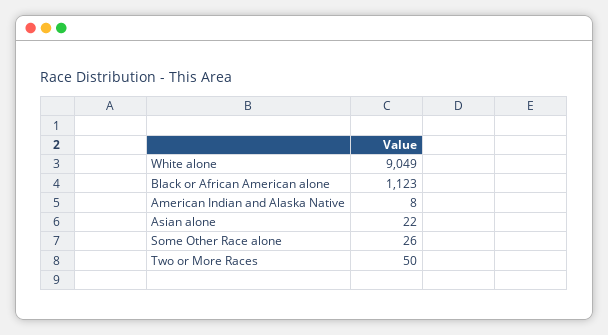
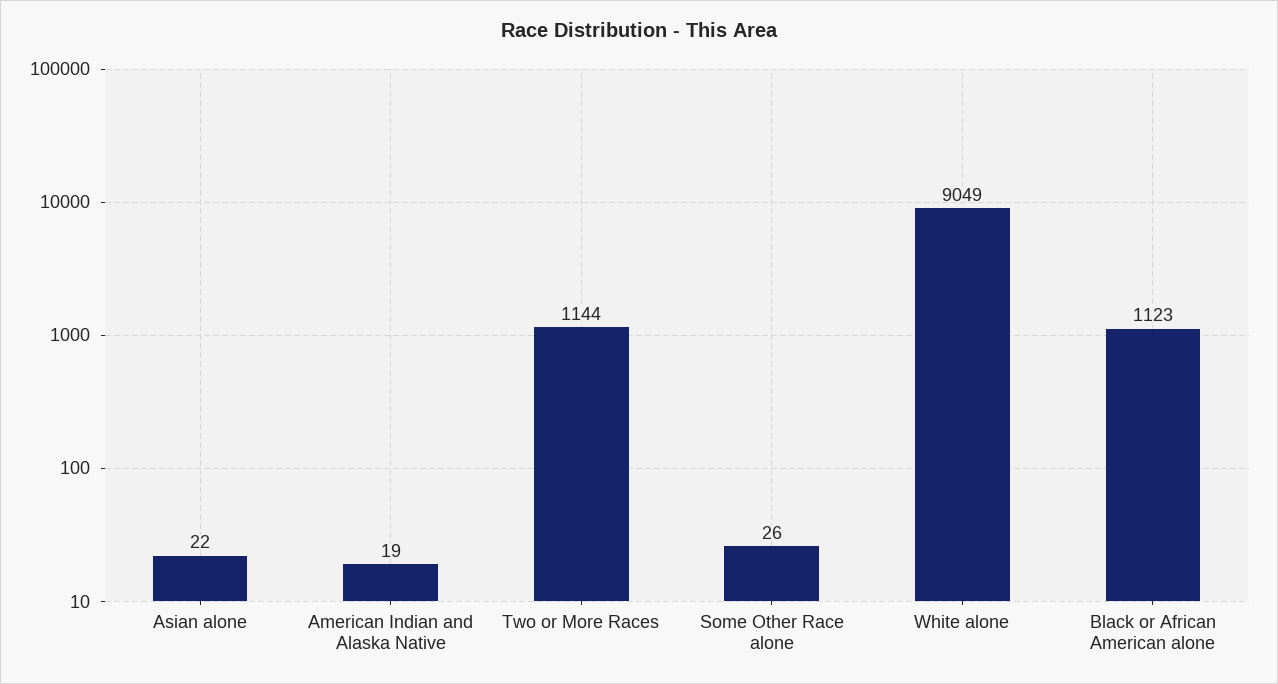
American Indian and Alaska Native: 8 -> 19
Two or More Races: 50 -> 1144

